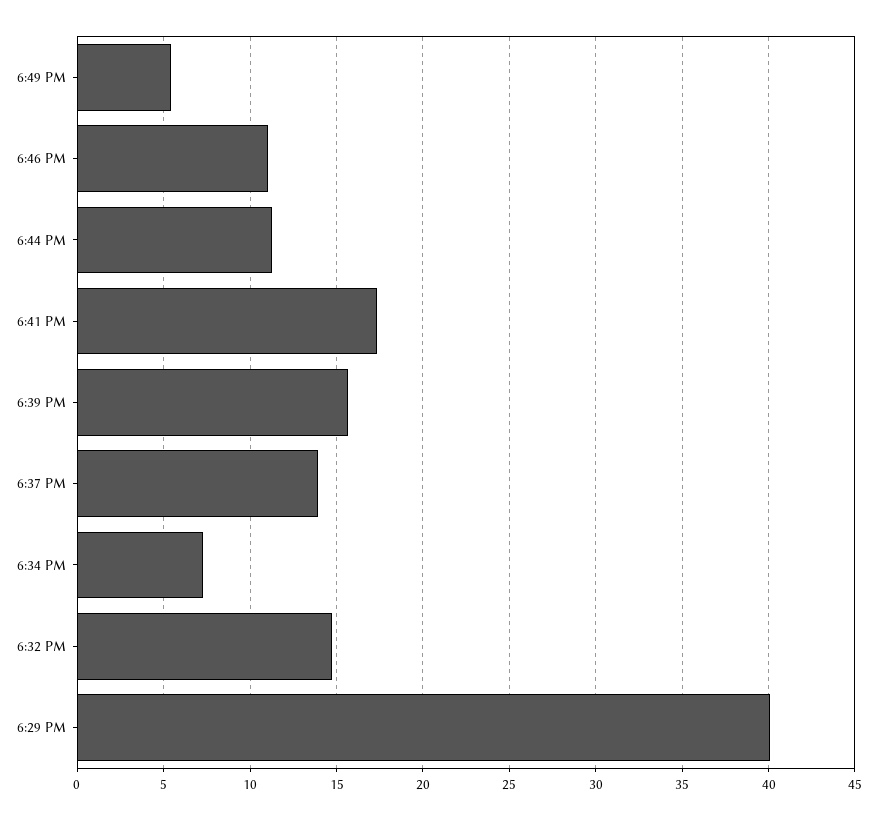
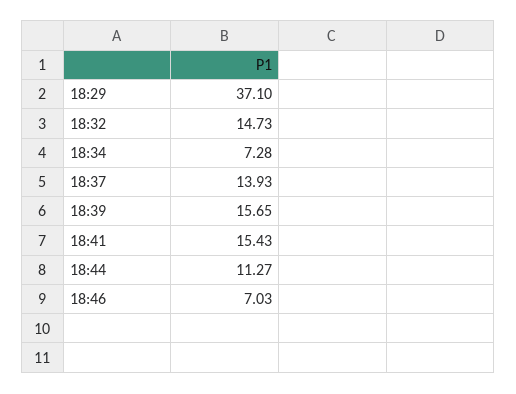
6:49 PM: 5.5 -> none
6:46 PM: 11 -> 7.03
6:41 PM: 17.5 -> 15.43
6:29 PM: 40 -> 37.1

